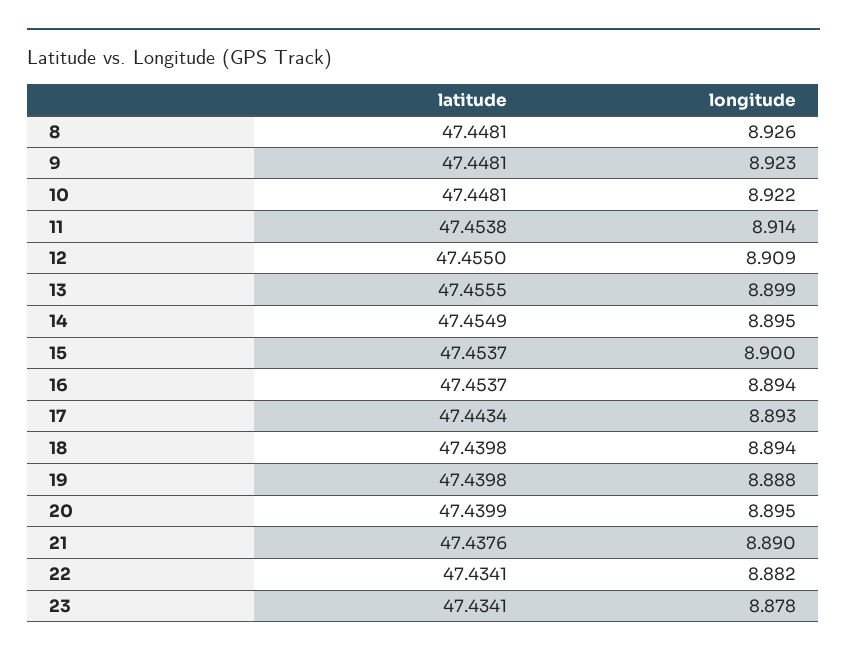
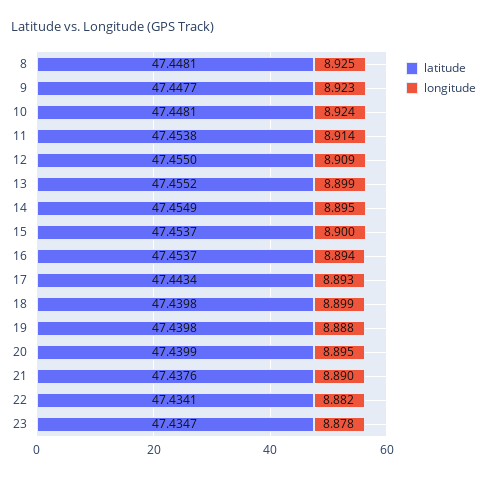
longitude, 8: 8.926 -> 8.925
latitude, 9: 47.4481 -> 47.4477
longitude, 10: 8.922 -> 8.924
latitude, 13: 47.4555 -> 47.4552
longitude, 18: 8.894 -> 8.899
latitude, 23: 47.4341 -> 47.4347

